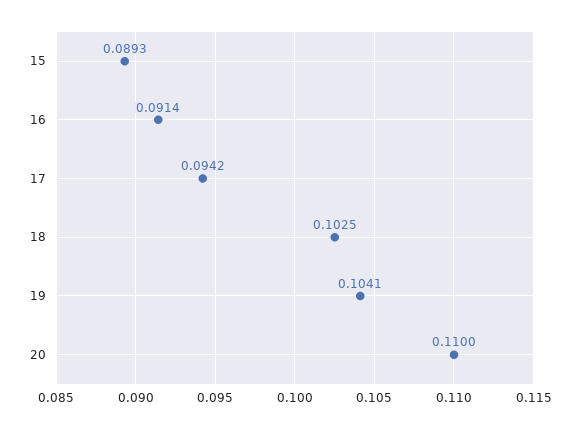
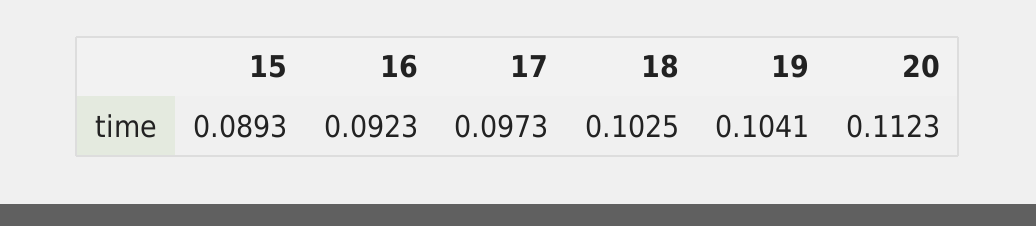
16: 0.0914 -> 0.0923
17: 0.0942 -> 0.0973
20: 0.11 -> 0.1123

